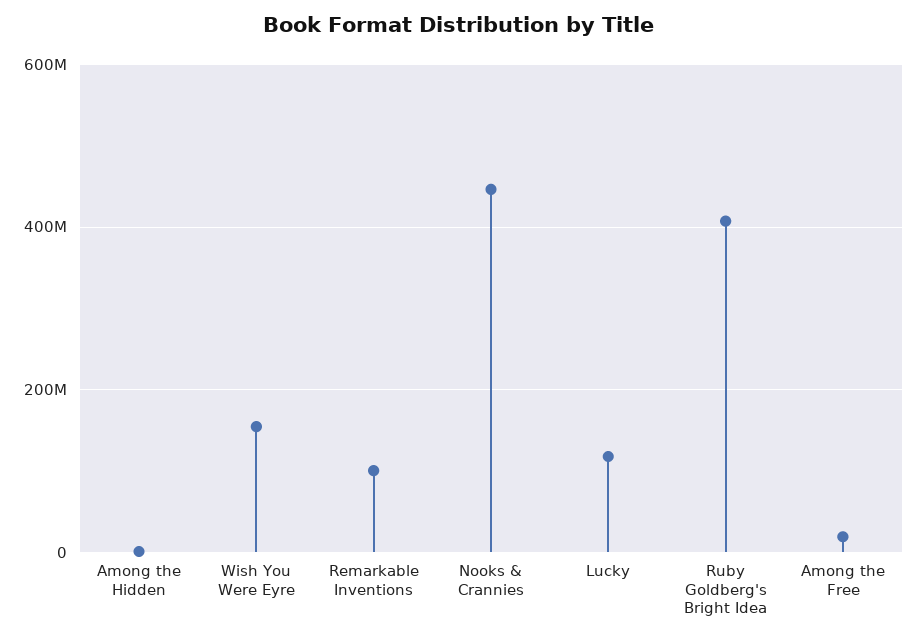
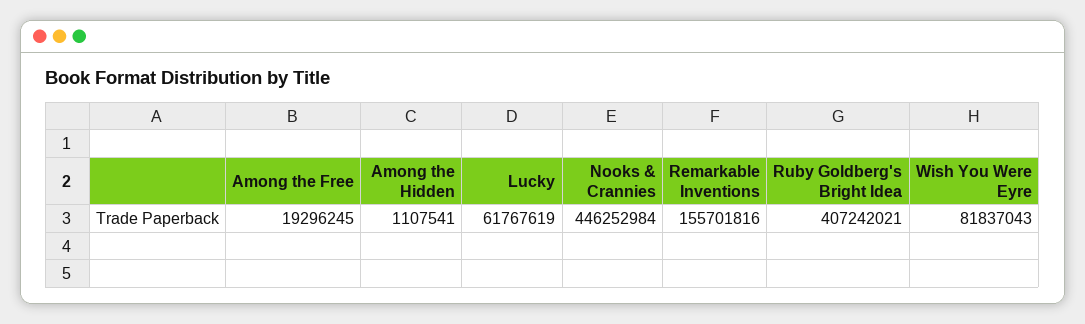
Wish You Were Eyre: 160000000 -> 81837043
Remarkable Inventions: 100000000 -> 155701816
Lucky: 120000000 -> 61767619

